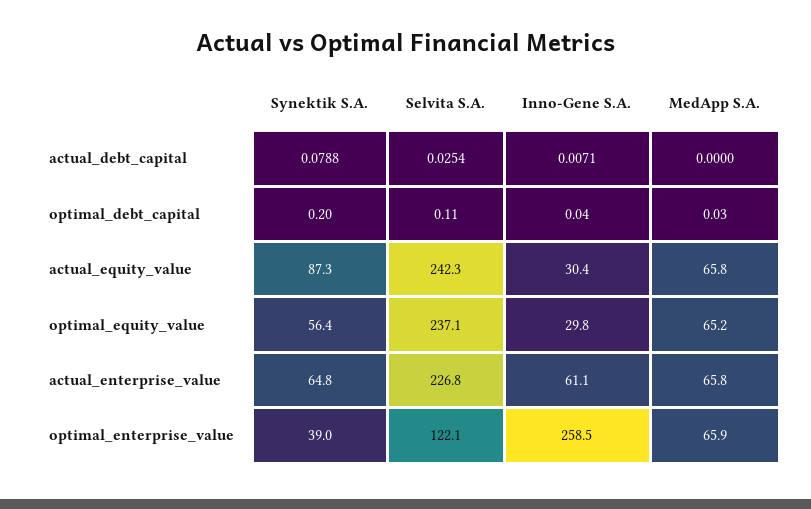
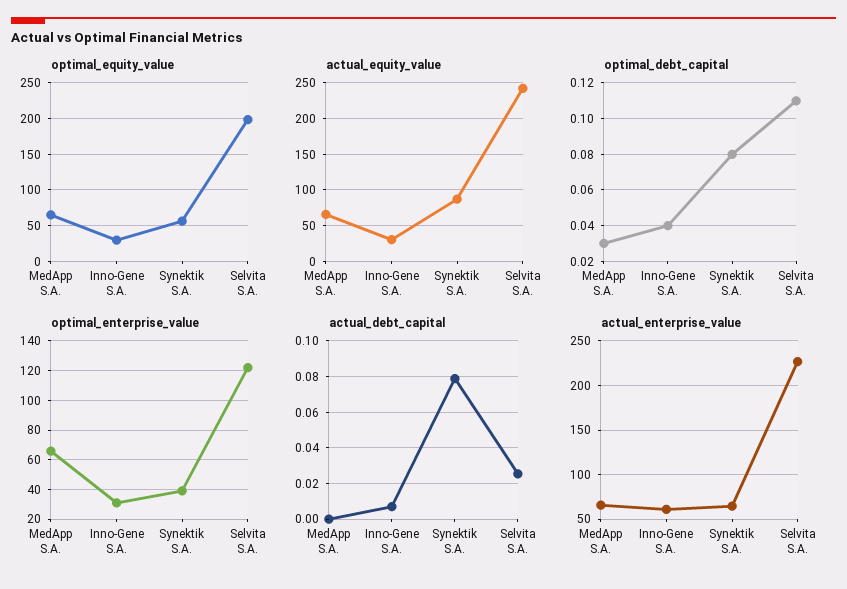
optimal_debt_capital, Synektik S.A.: 0.2 -> 0.08
optimal_equity_value, Selvita S.A.: 237.1 -> 200
optimal_enterprise_value, Inno-Gene S.A.: 258.5 -> 30

